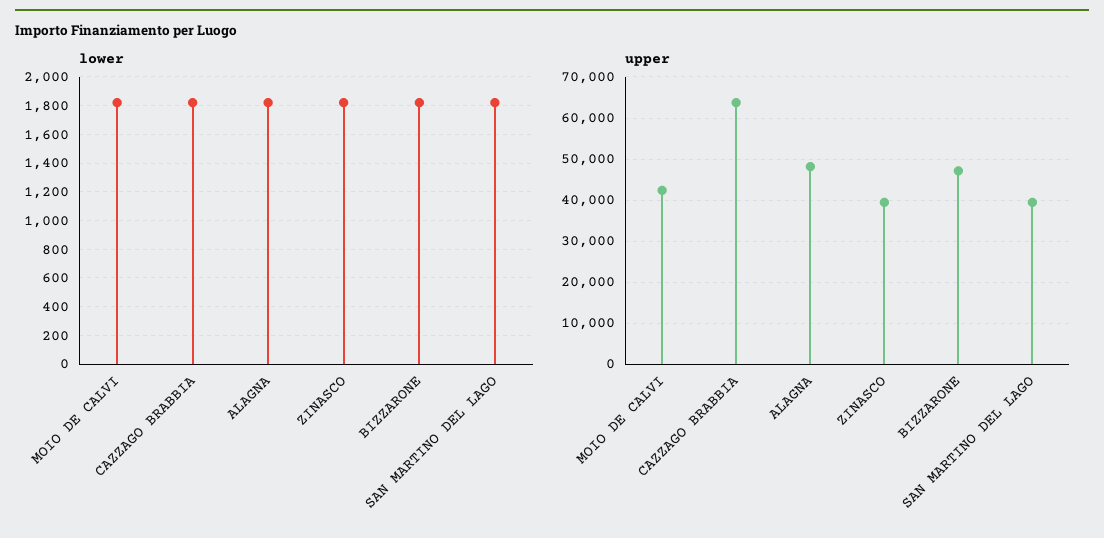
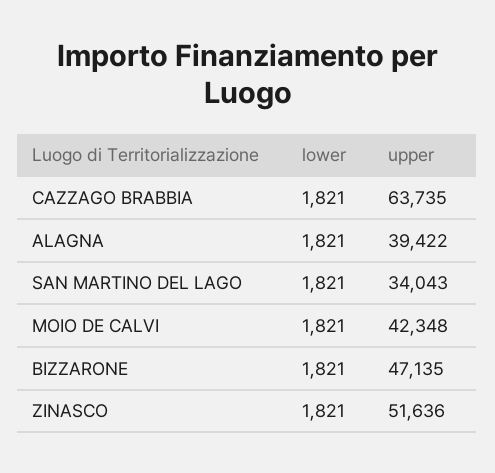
upper, ALAGNA: 48000 -> 39422
upper, ZINASCO: 40000 -> 51636
upper, SAN MARTINO DEL LAGO: 40000 -> 34043

